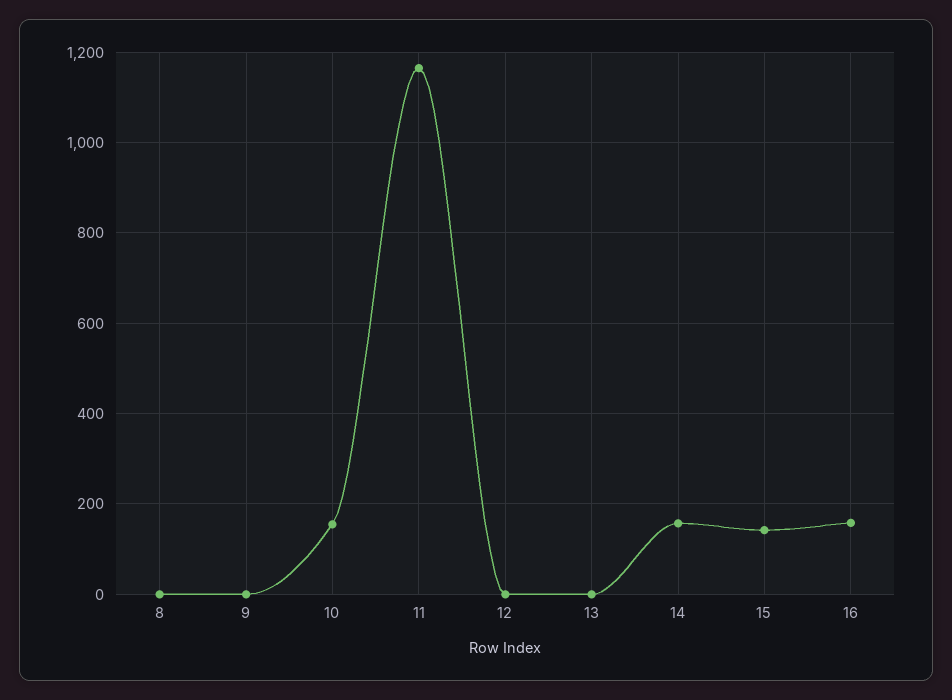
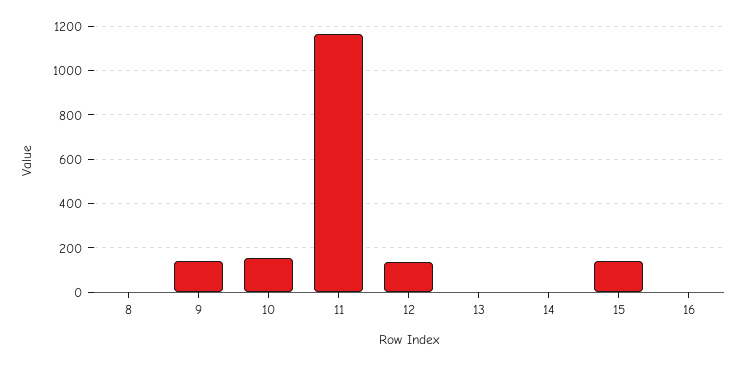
9: 0 -> 150
12: 0 -> 150
14: 160 -> 0
16: 160 -> 0

